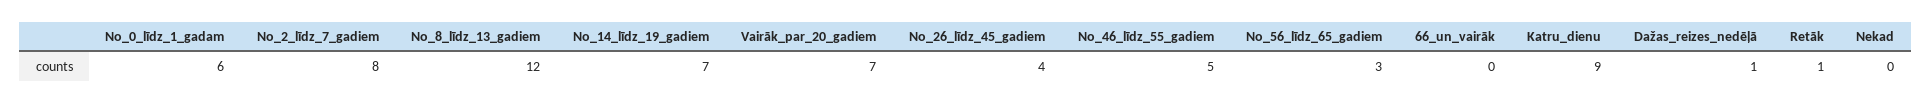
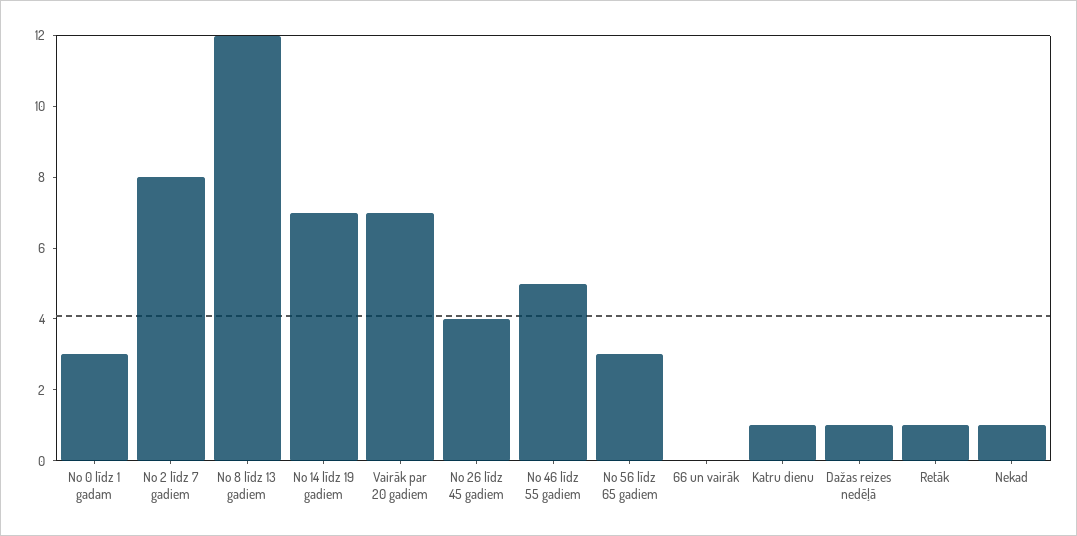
No_0_līdz_1_gadam: 6 -> 3
Katru_dienu: 9 -> 1
Nekad: 0 -> 1

